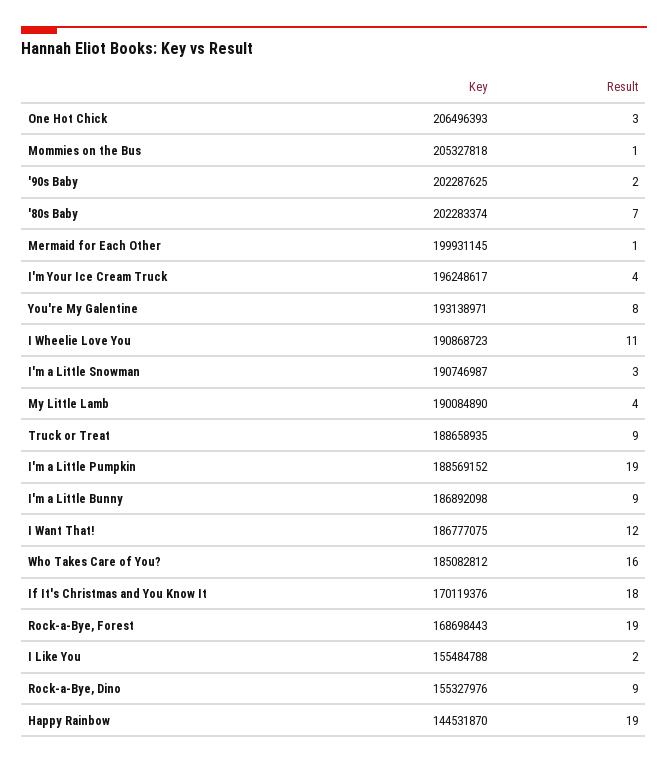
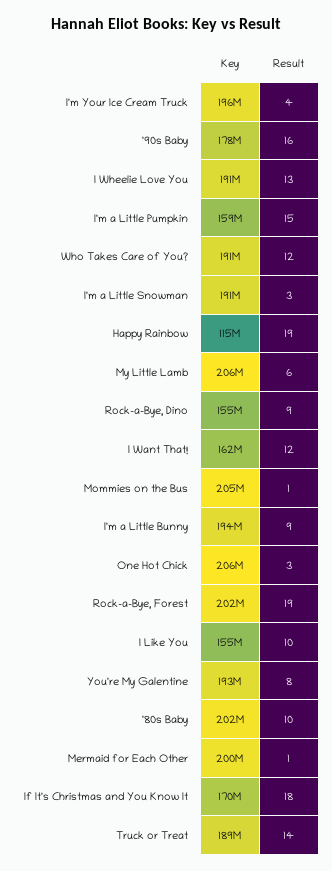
Key, '90s Baby: 202287625 -> 178000000
Result, '90s Baby: 2 -> 16
Result, '80s Baby: 7 -> 10
Result, I Wheelie Love You: 11 -> 13
Key, My Little Lamb: 190084890 -> 206000000
Result, My Little Lamb: 4 -> 6
Result, Truck or Treat: 9 -> 14
Key, I'm a Little Pumpkin: 188569152 -> 159000000
Result, I'm a Little Pumpkin: 19 -> 15
Key, I'm a Little Bunny: 186892098 -> 194000000
Key, I Want That!: 186777075 -> 162000000
Key, Who Takes Care of You?: 185082812 -> 191000000
Result, Who Takes Care of You?: 16 -> 12
Key, Rock-a-Bye, Forest: 168698443 -> 202000000
Result, I Like You: 2 -> 10
Key, Happy Rainbow: 144531870 -> 115000000

